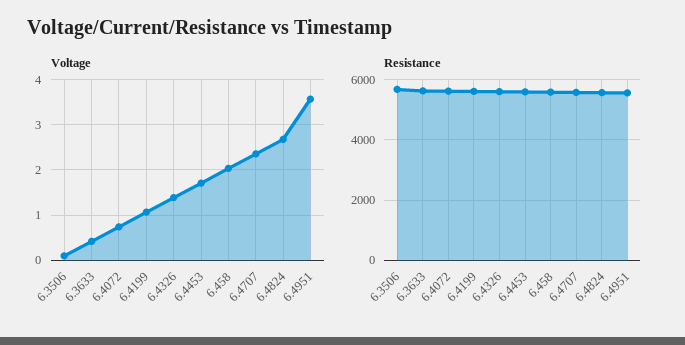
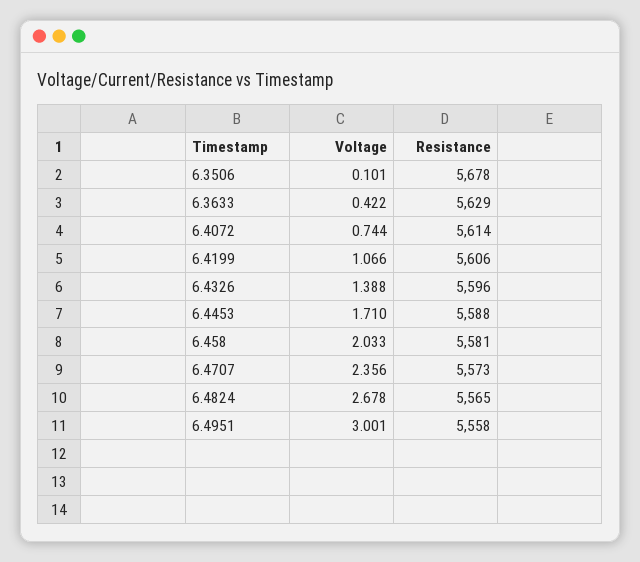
Voltage, 6.4951: 3.6 -> 3.001

